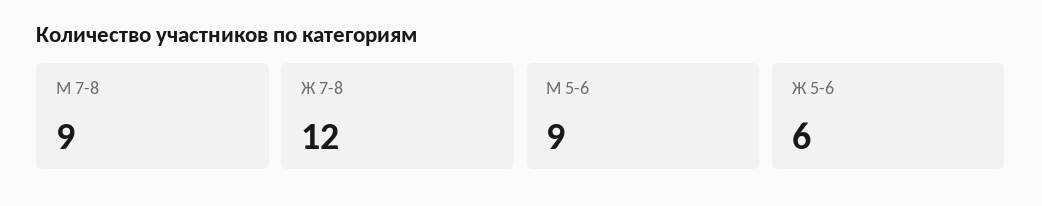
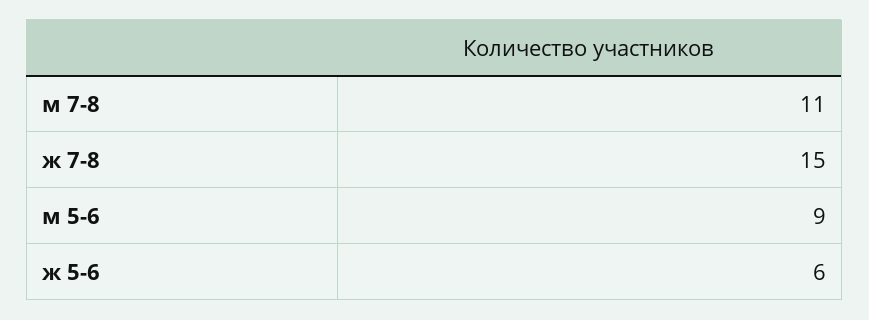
М 7-8: 9 -> 11
Ж 7-8: 12 -> 15

